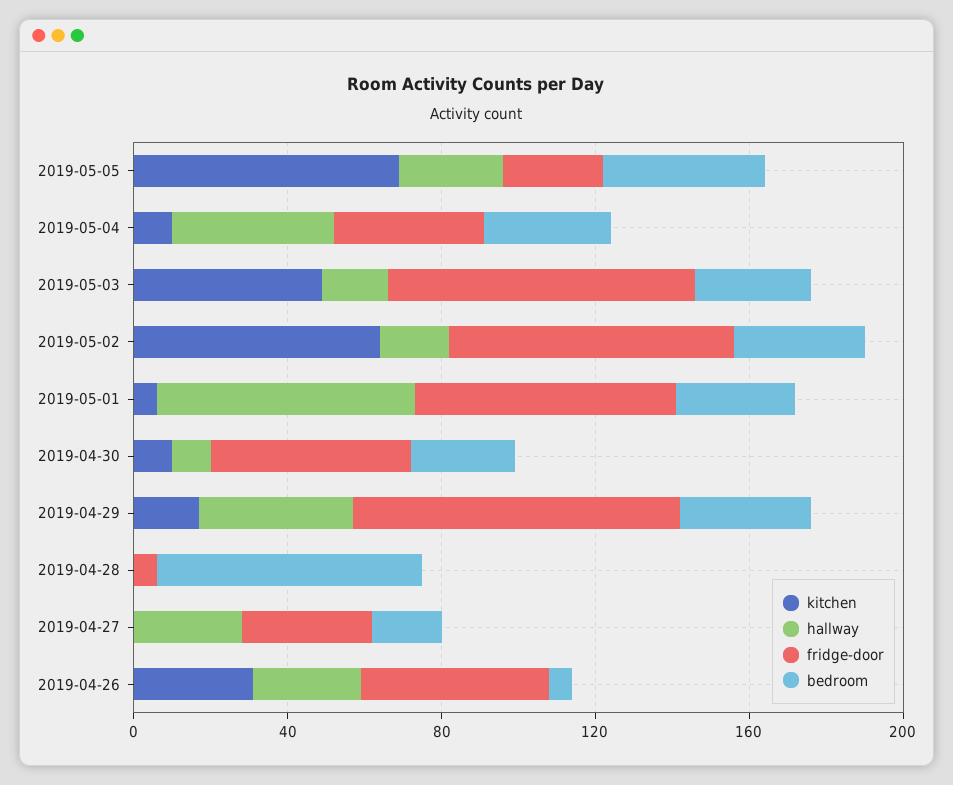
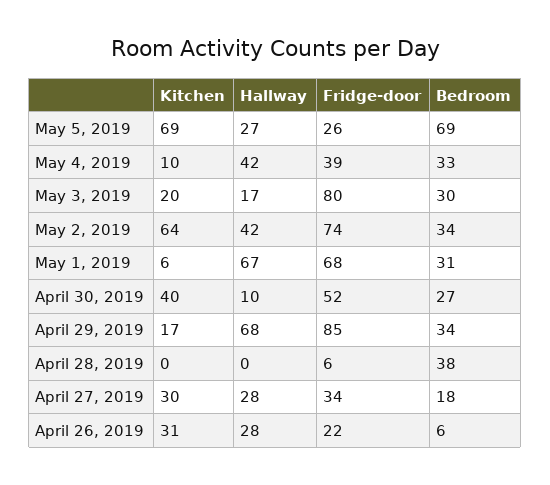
bedroom, 2019-05-05: 40 -> 69
kitchen, 2019-05-03: 50 -> 20
hallway, 2019-05-02: 20 -> 42
kitchen, 2019-04-30: 10 -> 40
hallway, 2019-04-29: 40 -> 68
bedroom, 2019-04-28: 70 -> 38
kitchen, 2019-04-27: 0 -> 30
fridge-door, 2019-04-26: 50 -> 22

